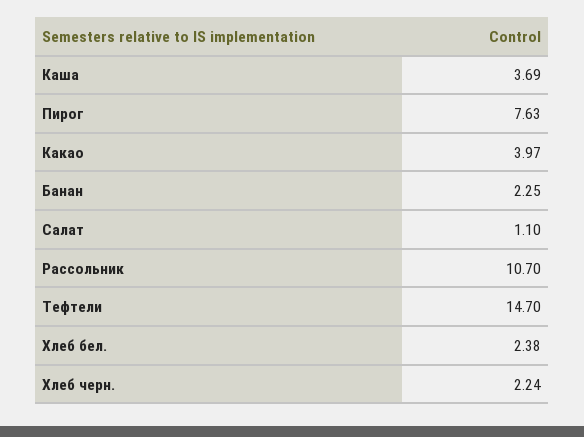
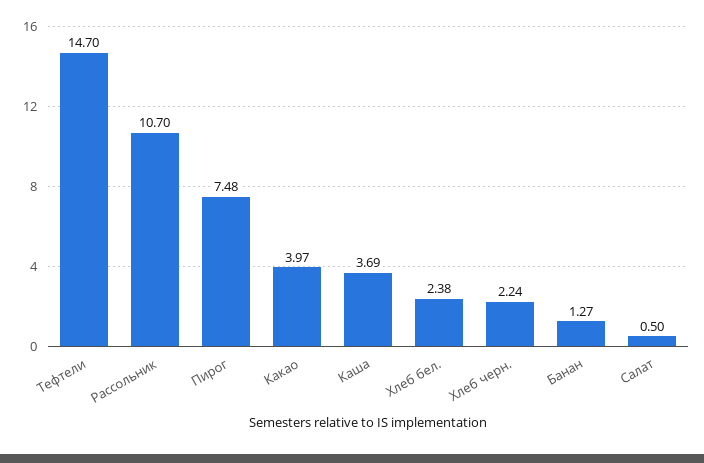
Пирог: 7.63 -> 7.48
Банан: 2.25 -> 1.27
Салат: 1.1 -> 0.5

